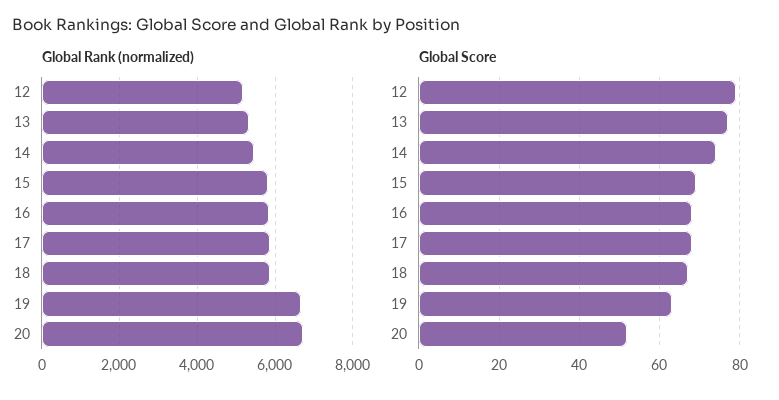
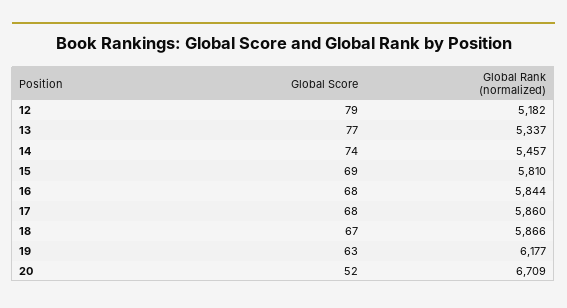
Global Rank (normalized), 19: 6600 -> 6177

